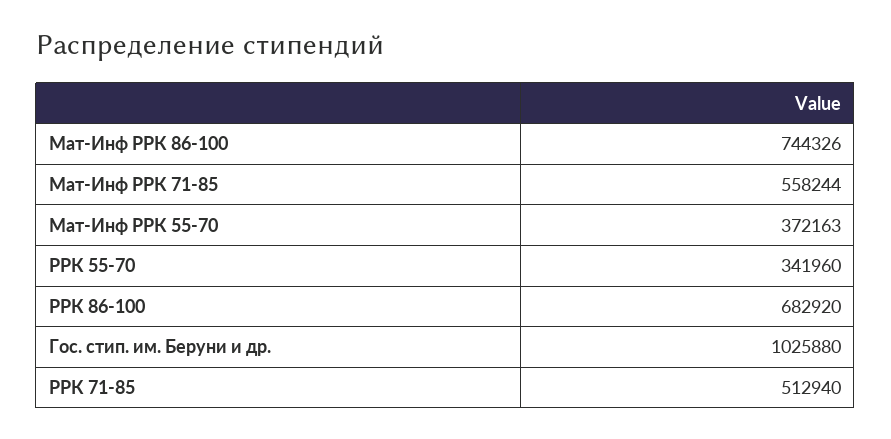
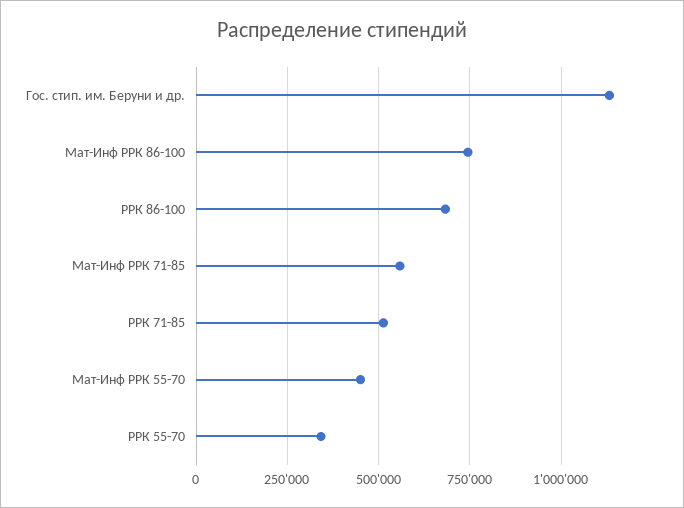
Мат-Инф РРК 55-70: 372163 -> 450000
Гос. стип. им. Беруни и др.: 1025880 -> 1125000

